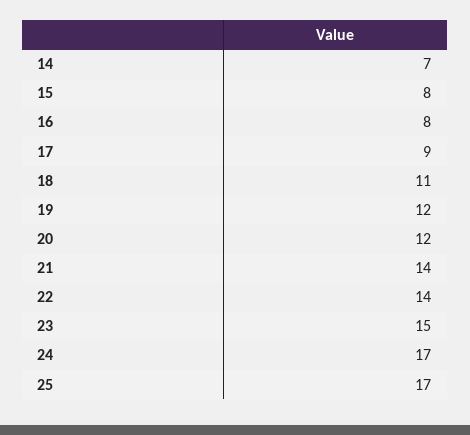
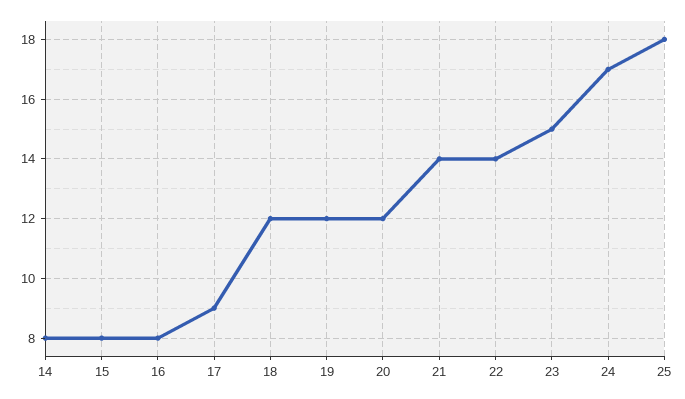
14: 7 -> 8
18: 11 -> 12
25: 17 -> 18

